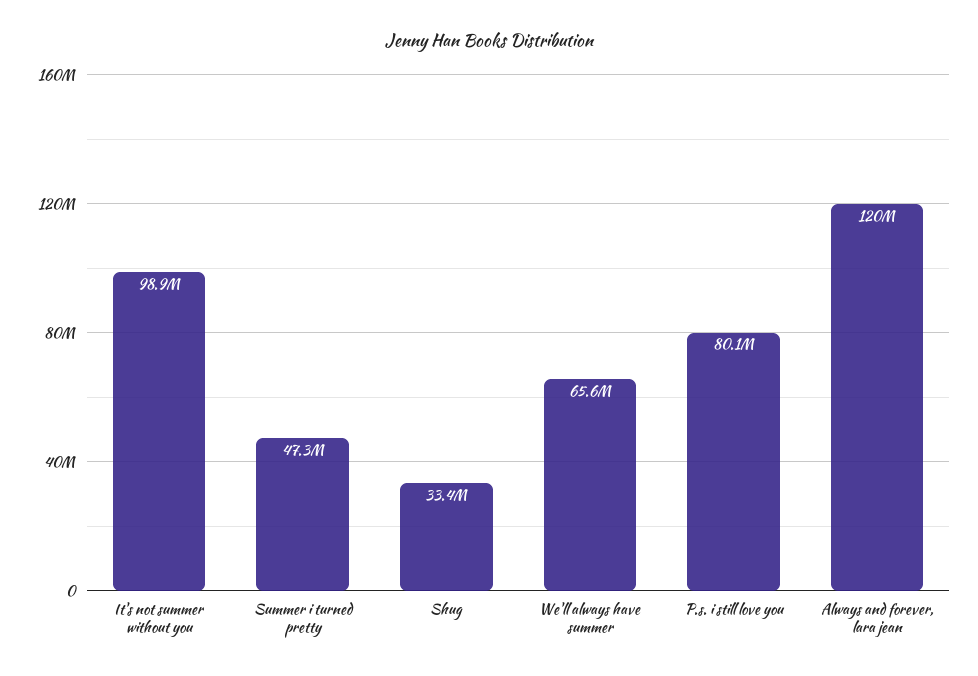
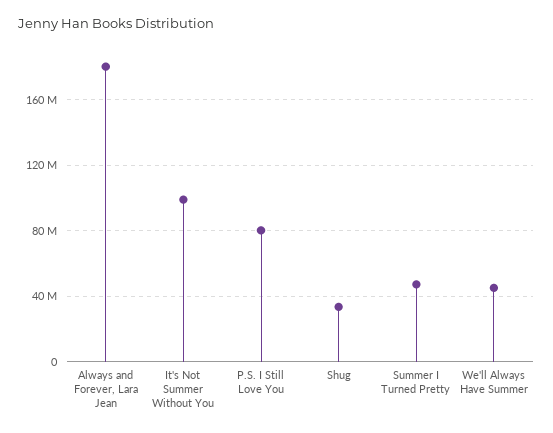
We'll always have summer: 65600000 -> 45000000
Always and forever, lara jean: 120000000 -> 180000000

